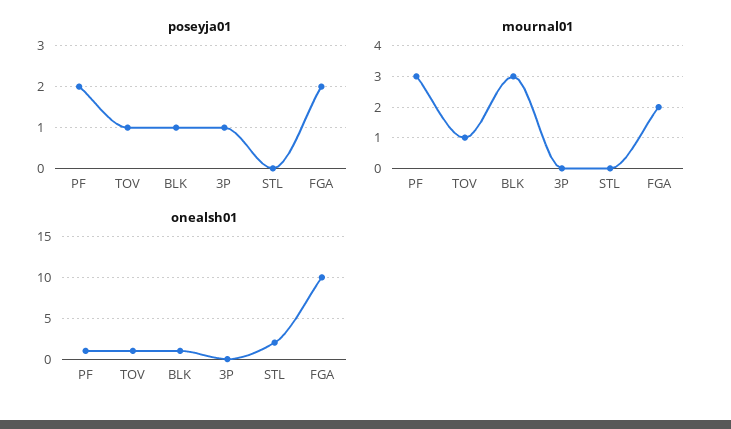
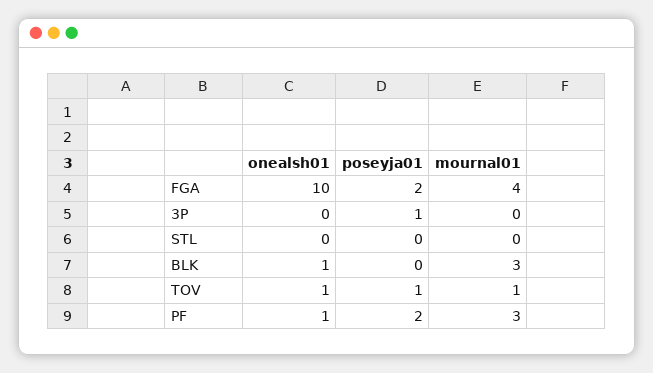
poseyja01, BLK: 1 -> 0
mournal01, FGA: 2 -> 4
onealsh01, STL: 2 -> 0

